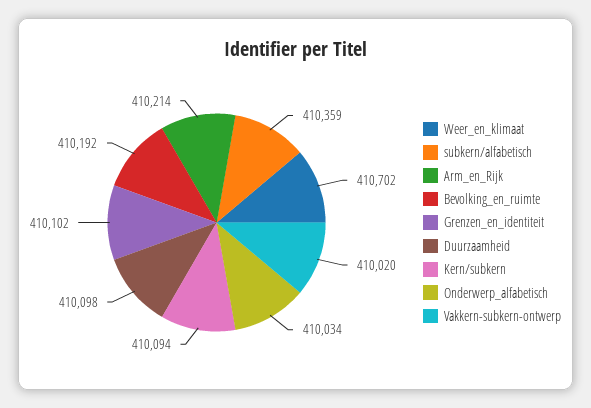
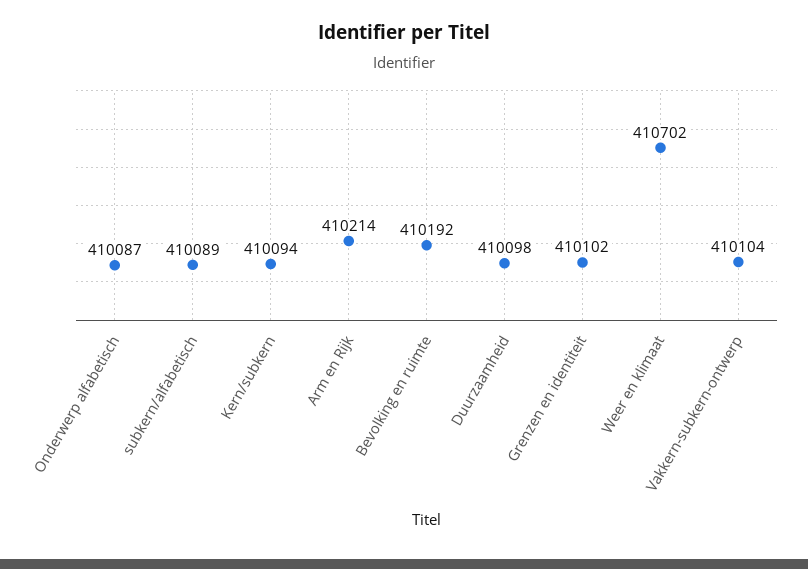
subkern/alfabetisch: 410359 -> 410089
Onderwerp_alfabetisch: 410034 -> 410087
Vakkern-subkern-ontwerp: 410020 -> 410104

